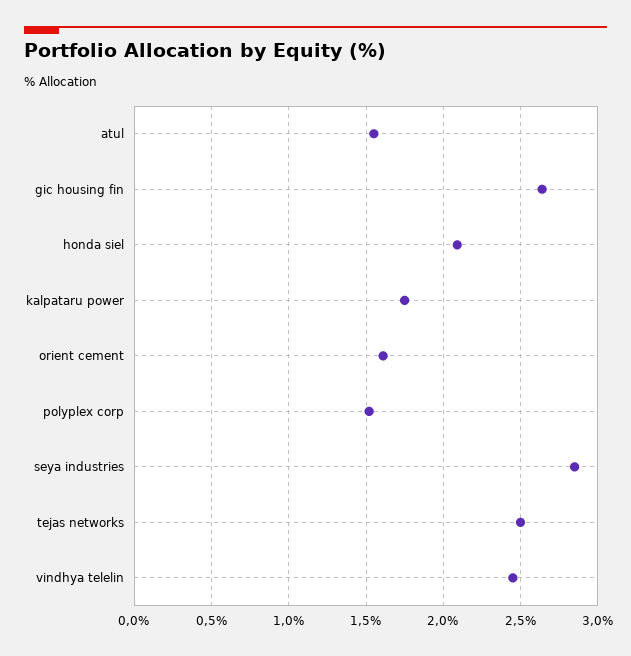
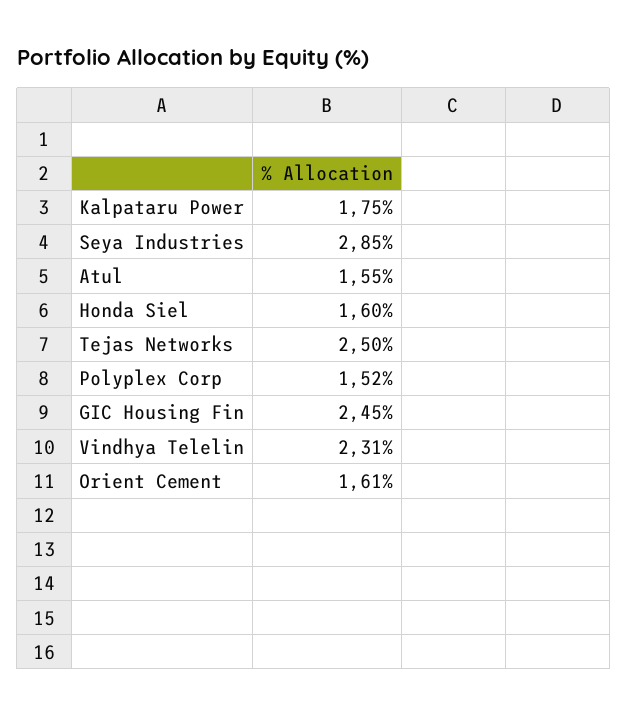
gic housing fin: 2.65 -> 2.45
honda siel: 2.1 -> 1.6
vindhya telelin: 2.45 -> 2.31

